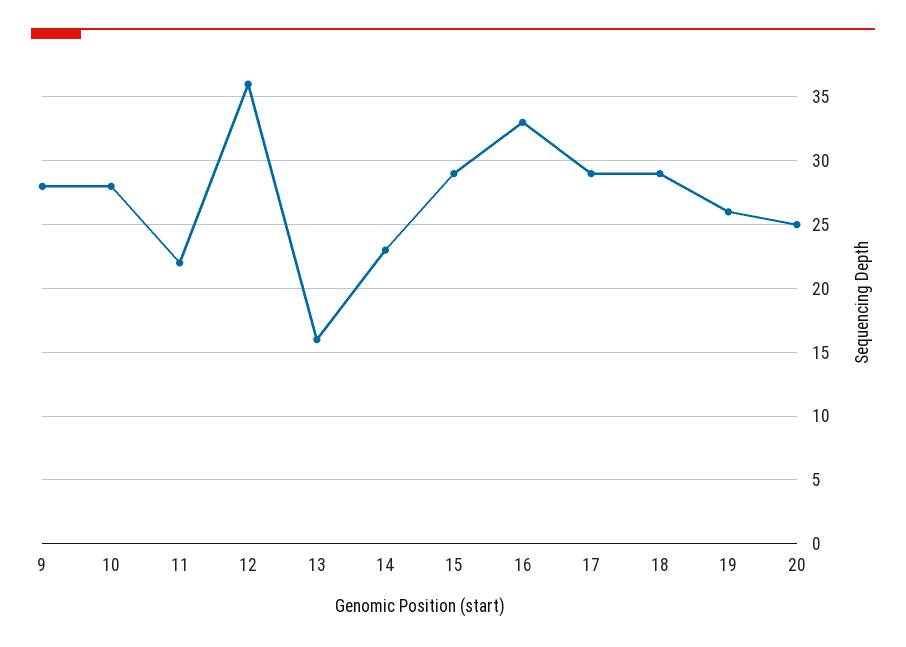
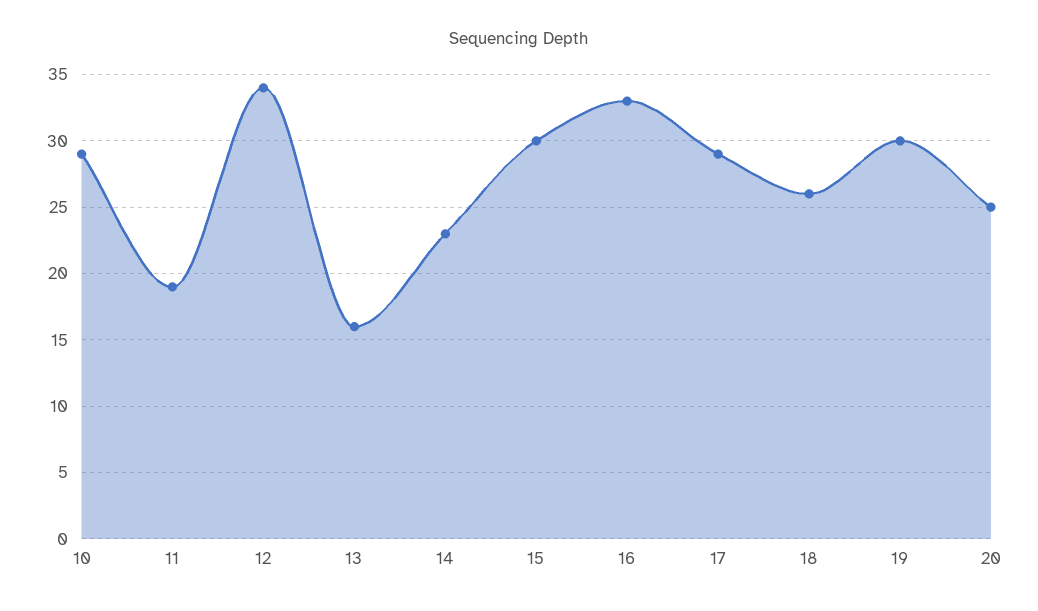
9: 28 -> none
10: 28 -> 29
11: 22 -> 19
12: 36 -> 34
15: 29 -> 30
18: 29 -> 26
19: 26 -> 30

